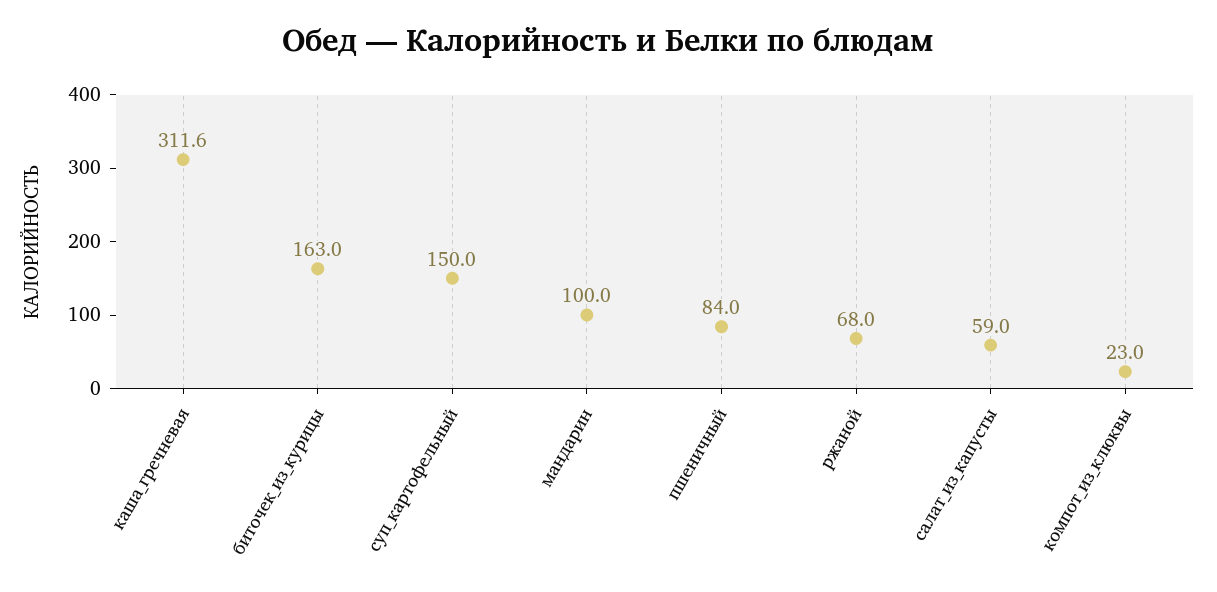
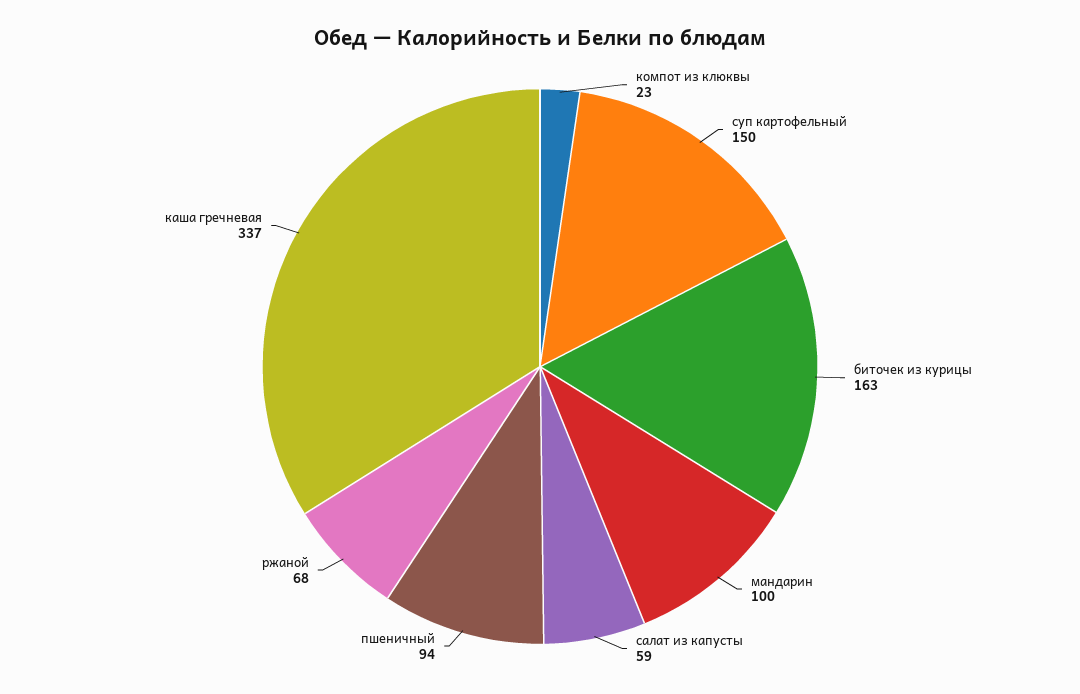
каша_гречневая: 311.6 -> 337
пшеничный: 84 -> 94

